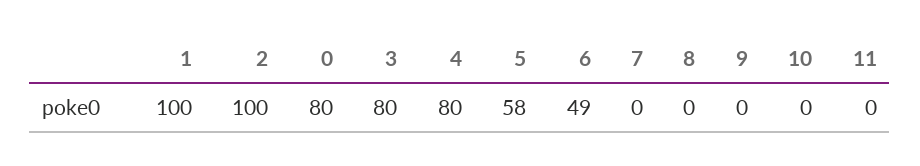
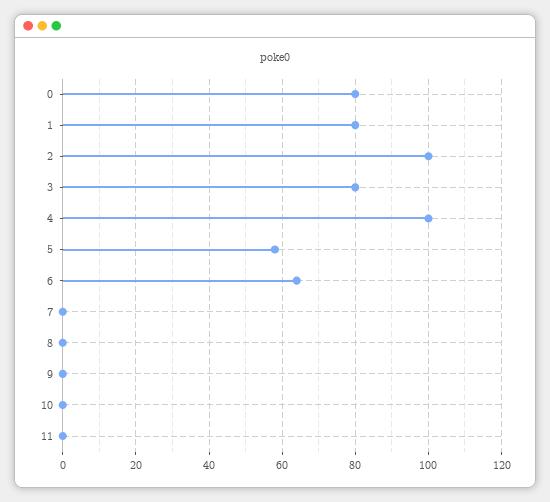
1: 100 -> 80
4: 80 -> 100
6: 49 -> 65

